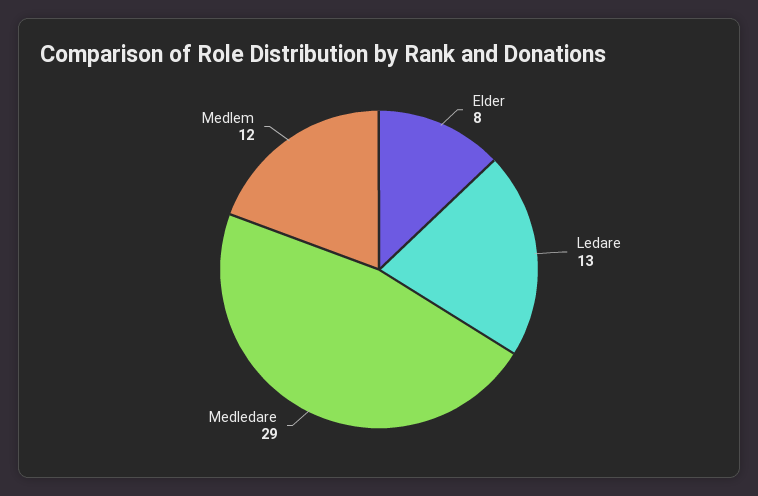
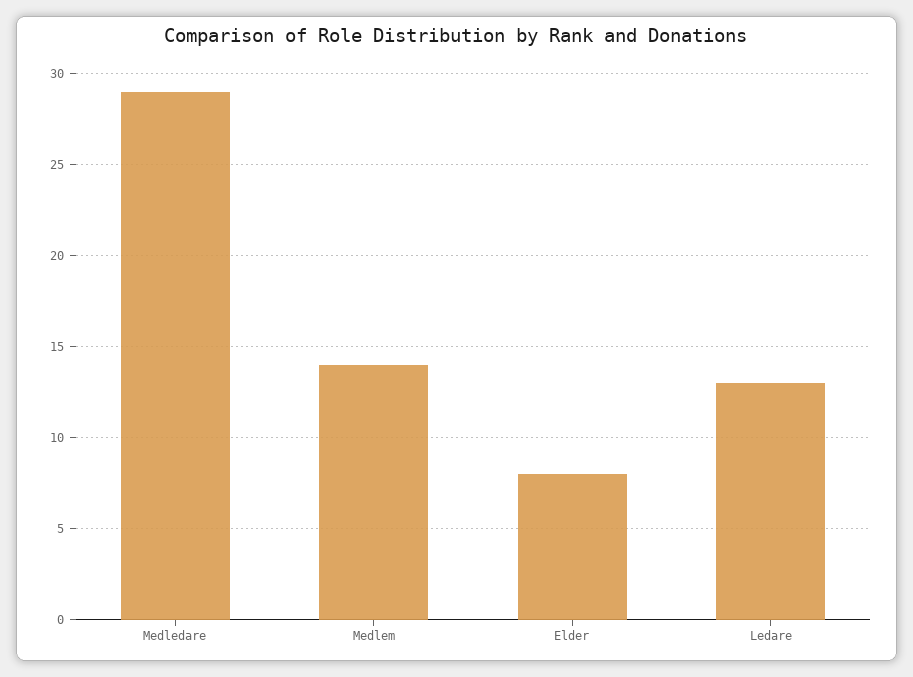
Medlem: 12 -> 14

